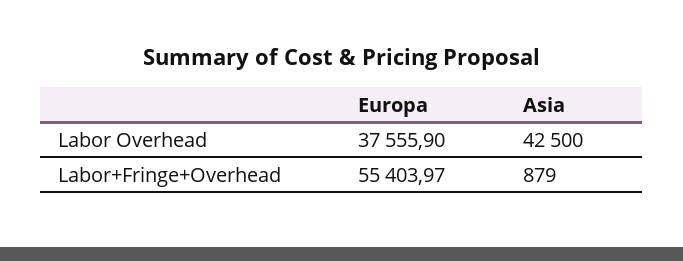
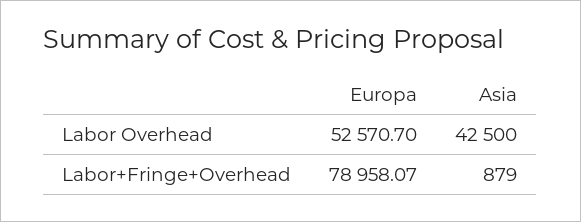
Europa, Labor Overhead: 37555.9 -> 52570.7
Europa, Labor+Fringe+Overhead: 55403.97 -> 78958.07

